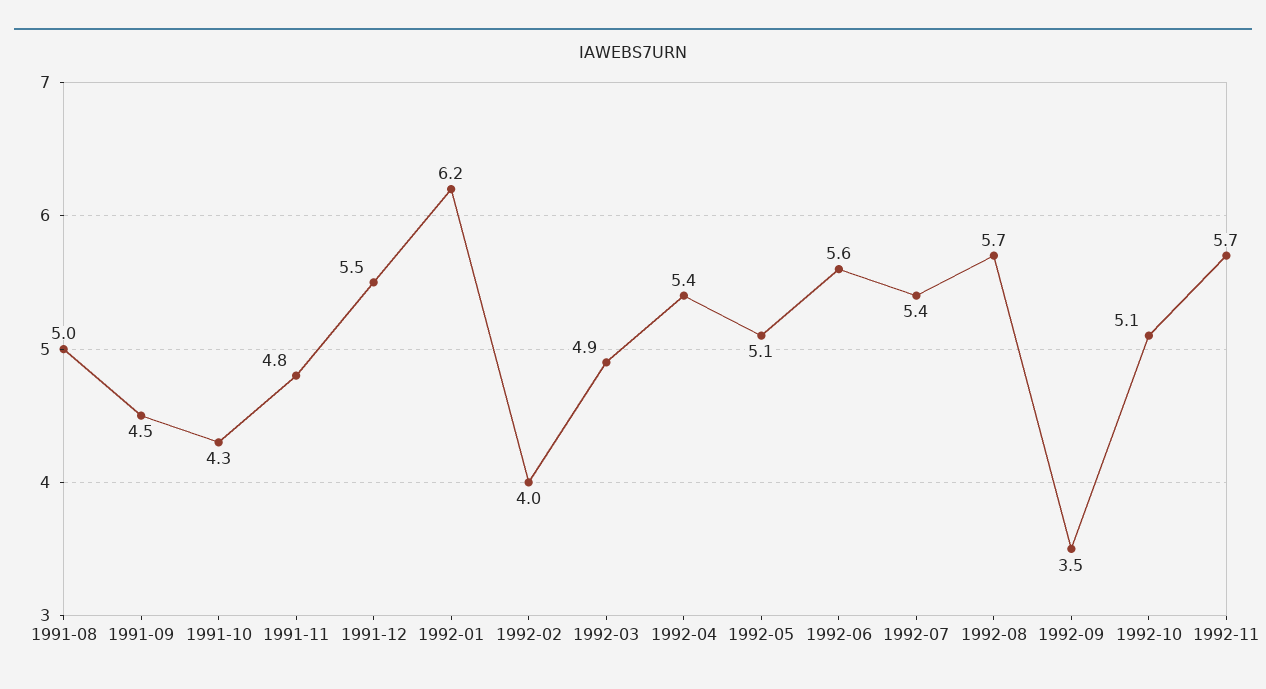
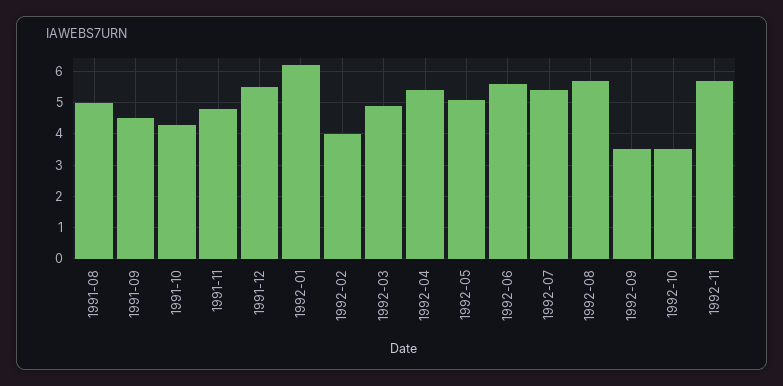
1992-10: 5.1 -> 3.5

